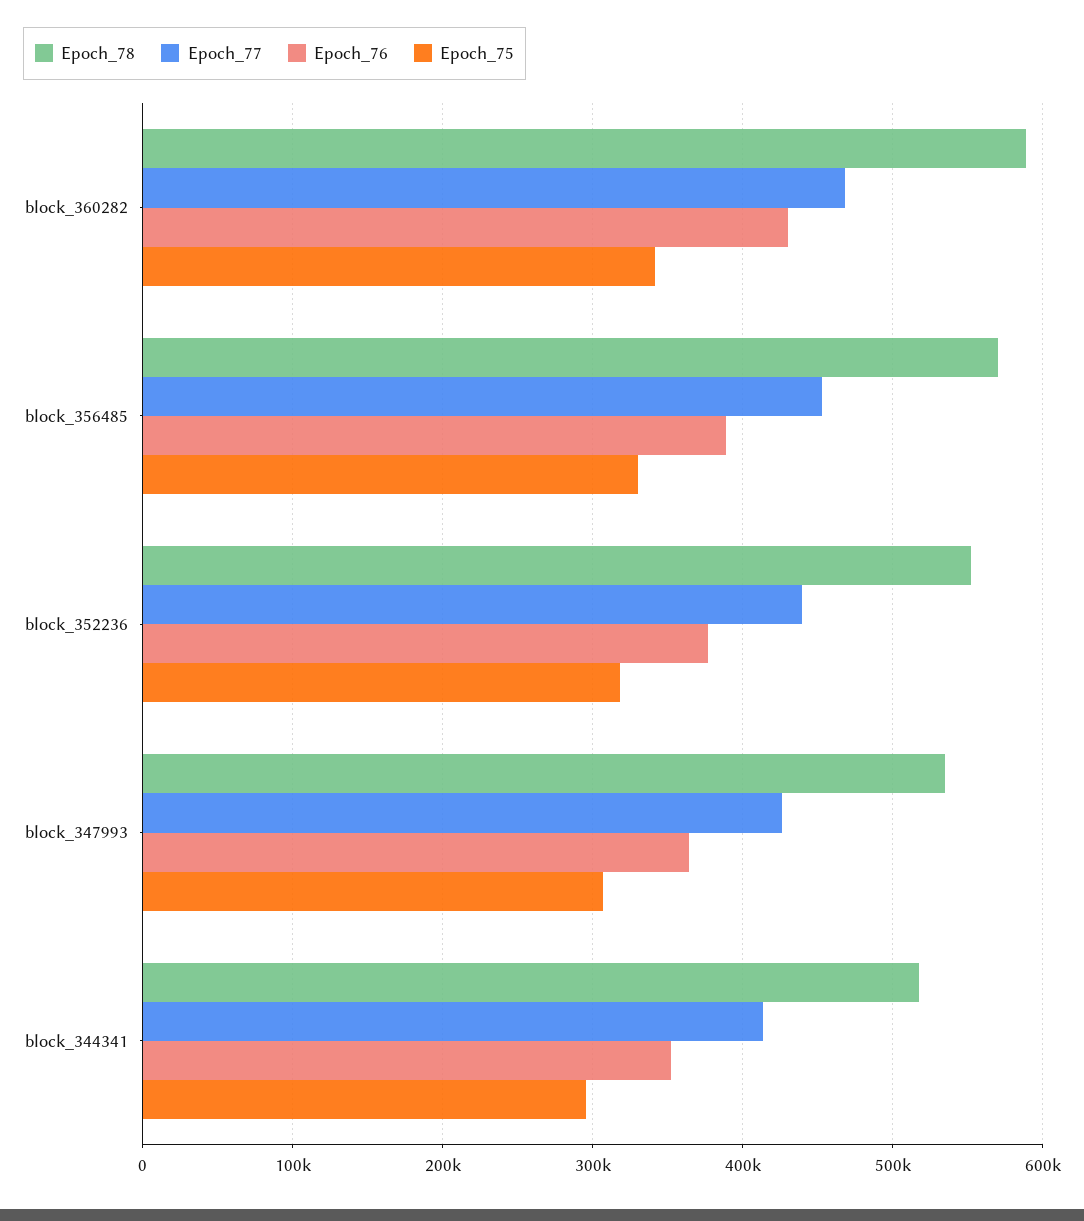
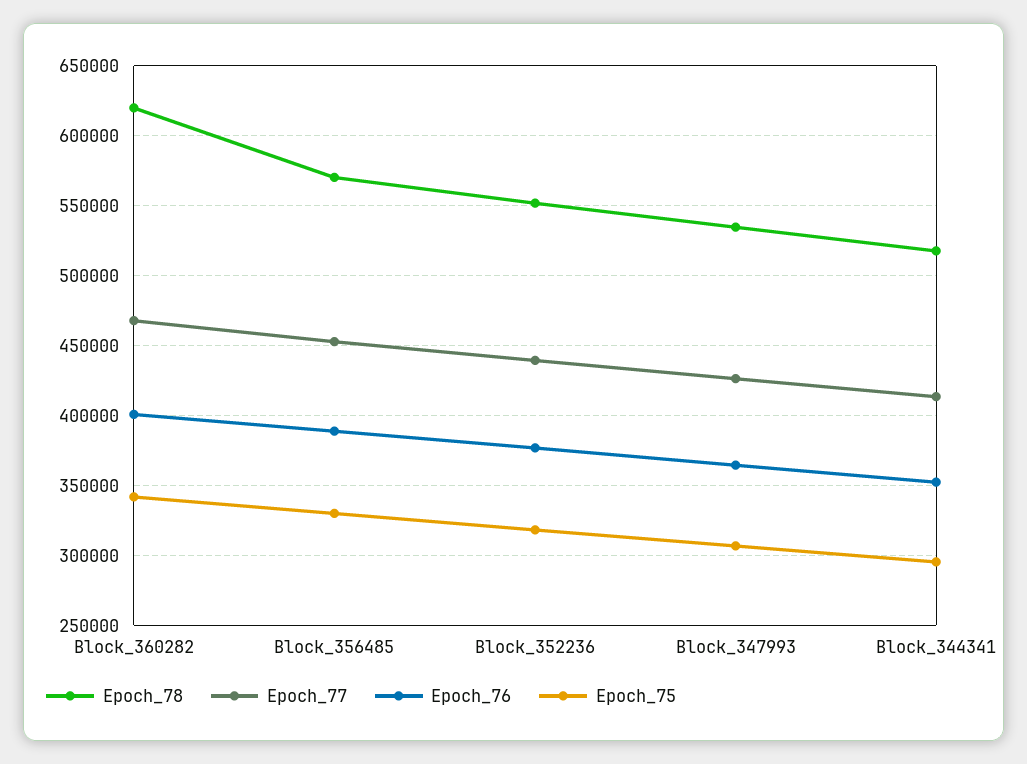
Epoch_78, block_360282: 590000 -> 620000
Epoch_76, block_360282: 430000 -> 400000

